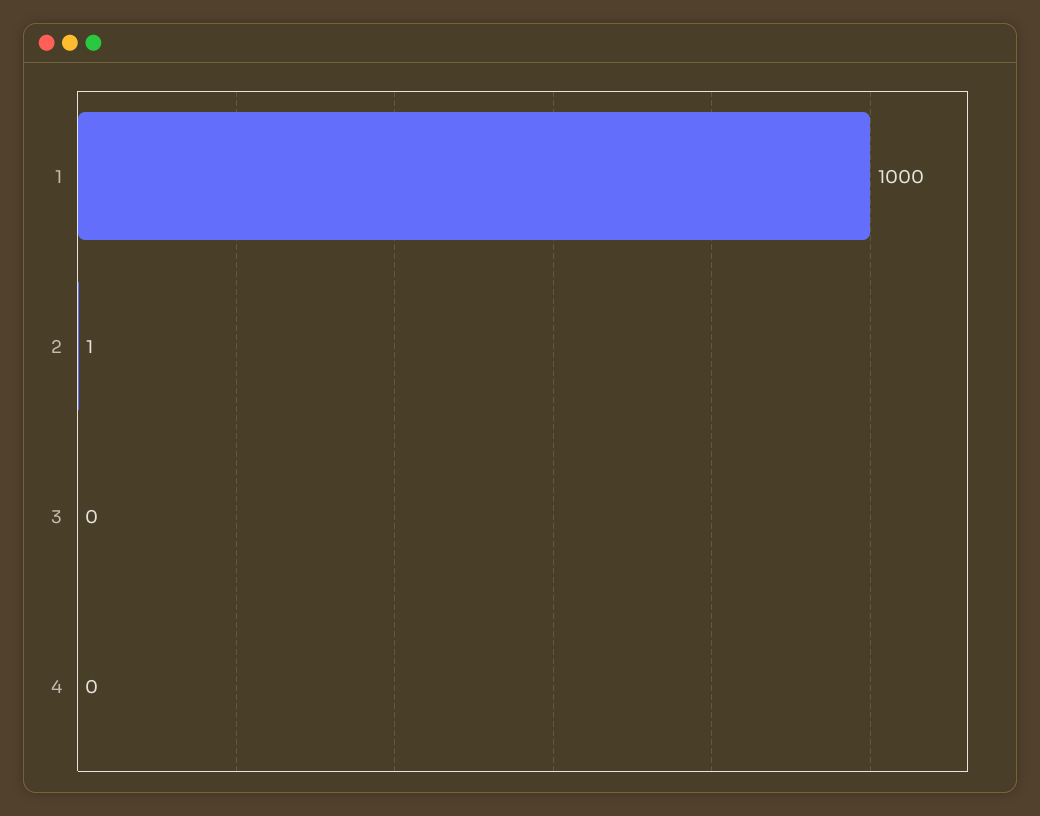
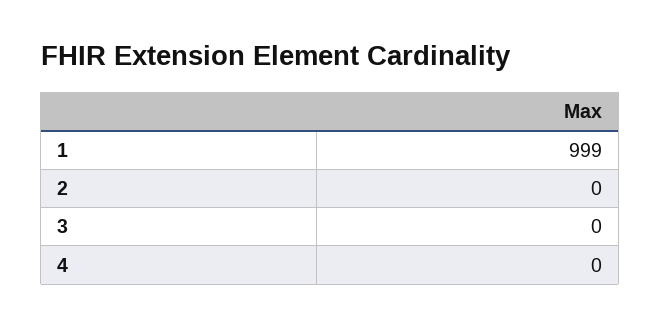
1: 1000 -> 999
2: 1 -> 0

